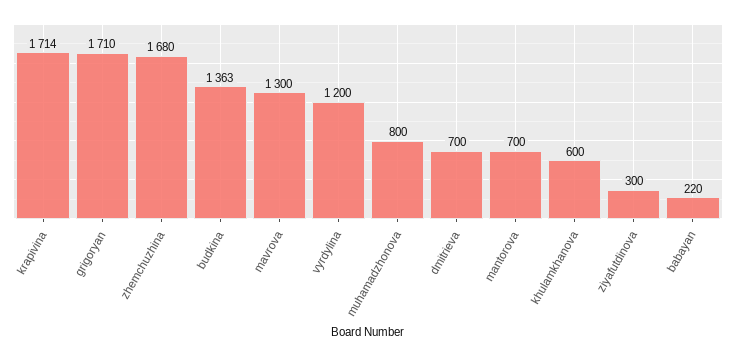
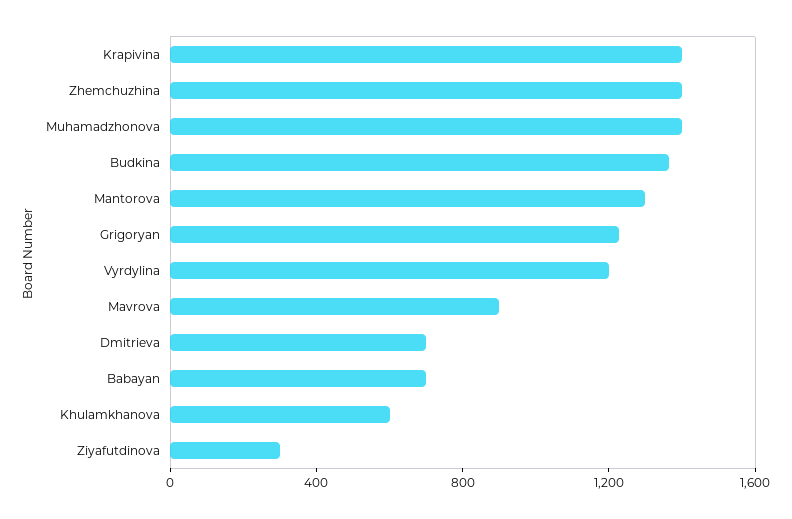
krapivina: 1714 -> 1400
grigoryan: 1710 -> 1200
zhemchuzhina: 1680 -> 1400
mavrova: 1300 -> 900
muhamadzhonova: 800 -> 1400
mantorova: 700 -> 1300
babayan: 220 -> 700

